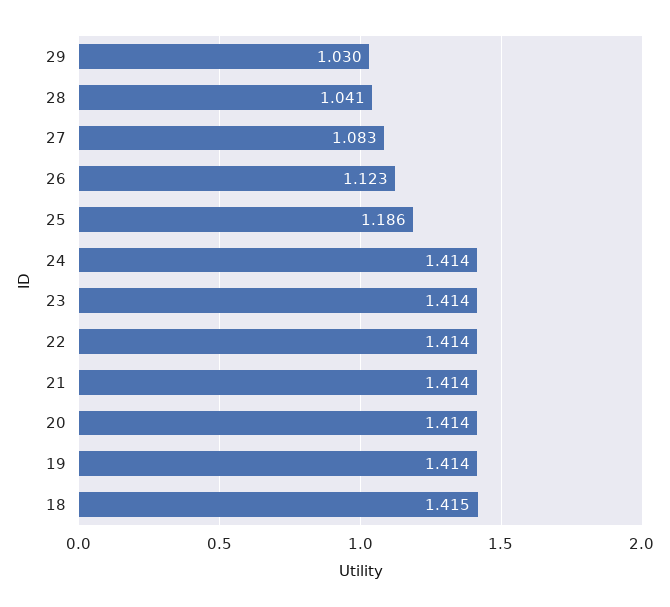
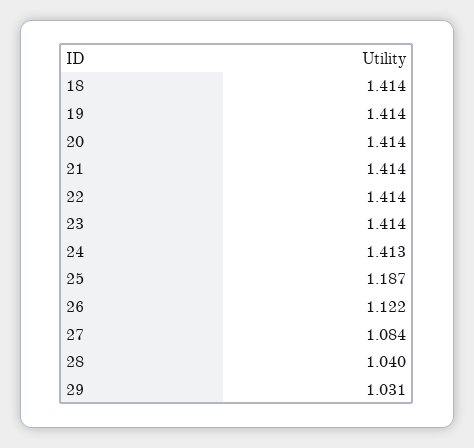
29: 1.03 -> 1.031
28: 1.041 -> 1.04
27: 1.083 -> 1.084
26: 1.123 -> 1.122
25: 1.186 -> 1.187
24: 1.414 -> 1.413
18: 1.415 -> 1.414

